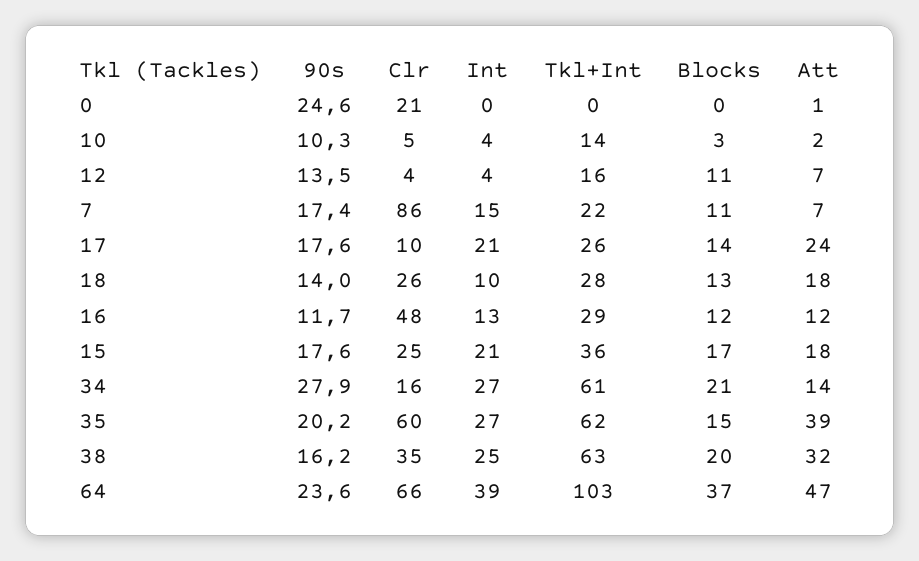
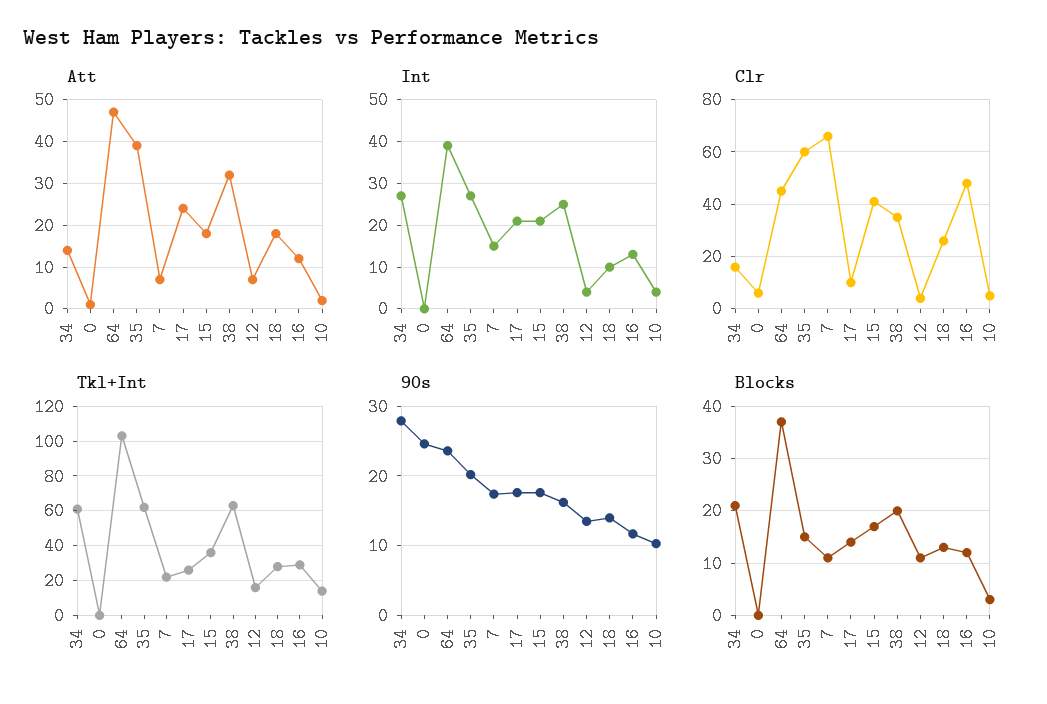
Clr, 0: 21 -> 5
Clr, 7: 86 -> 65
Clr, 15: 25 -> 40
Clr, 64: 66 -> 45

